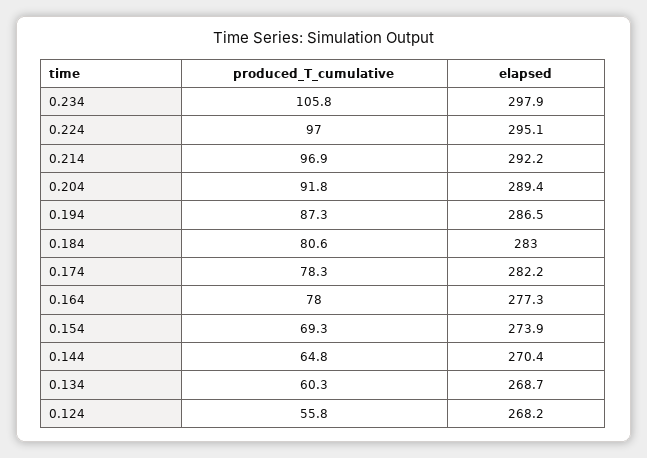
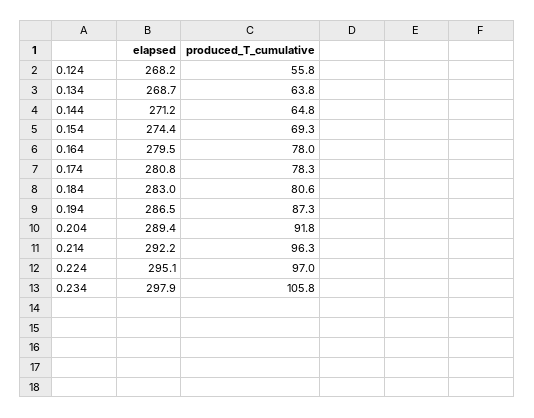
produced_T_cumulative, 0.214: 96.9 -> 96.3
elapsed, 0.174: 282.2 -> 280.8
elapsed, 0.164: 277.3 -> 279.5
elapsed, 0.154: 273.9 -> 274.4
elapsed, 0.144: 270.4 -> 271.2
produced_T_cumulative, 0.134: 60.3 -> 63.8

